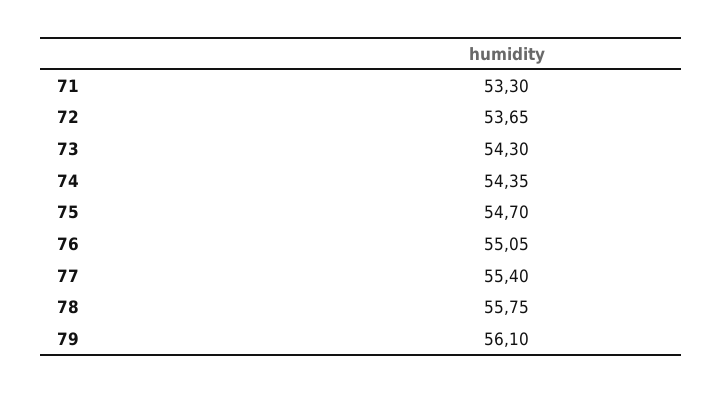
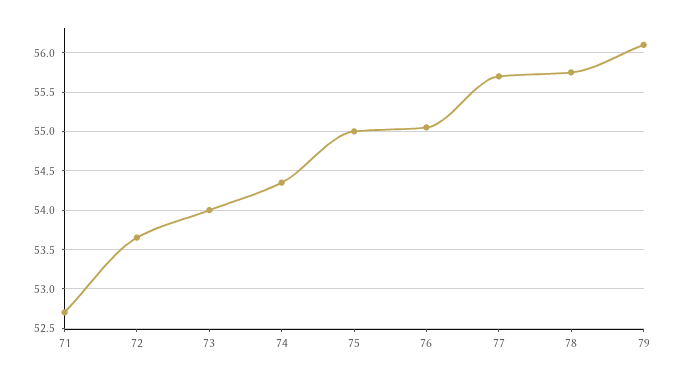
71: 53.3 -> 52.7
73: 54.3 -> 54
75: 54.7 -> 55
77: 55.4 -> 55.7

